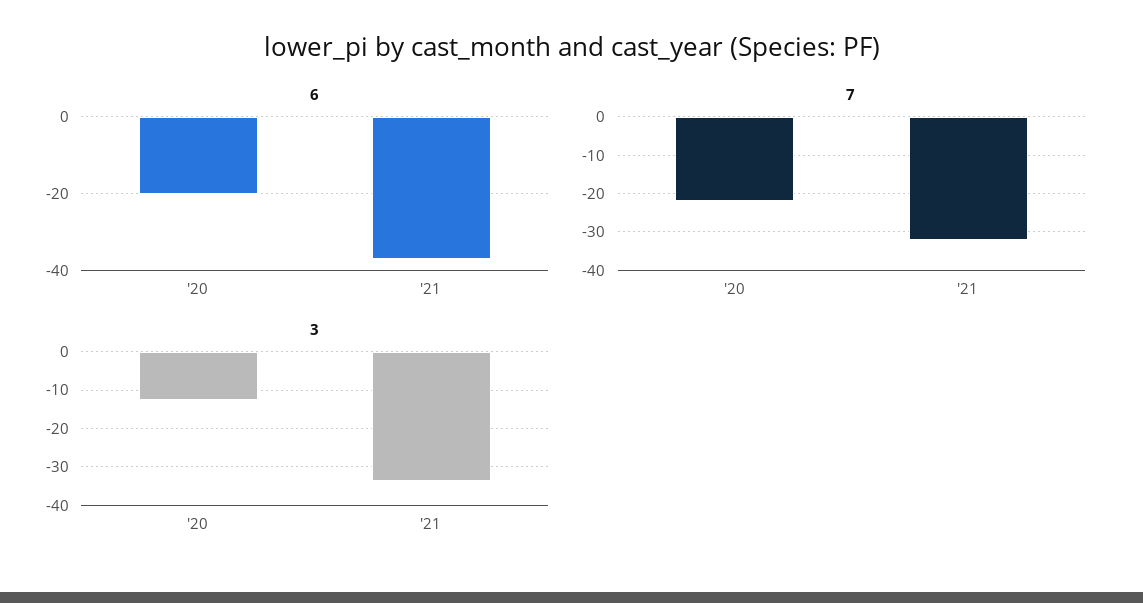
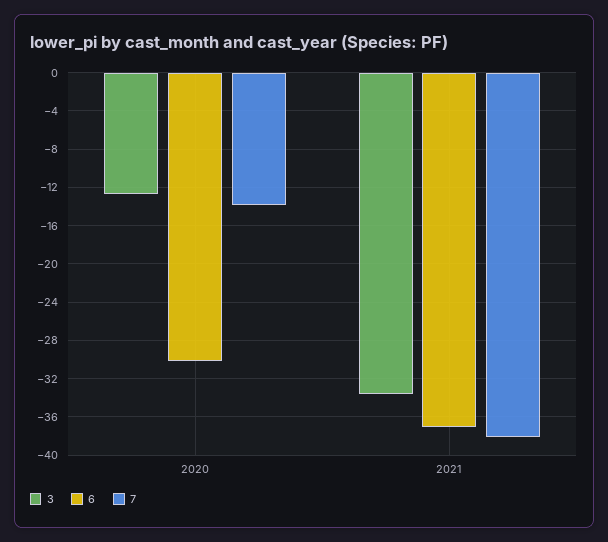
6, '20: -20 -> -30
7, '20: -22 -> -14
7, '21: -32 -> -38

